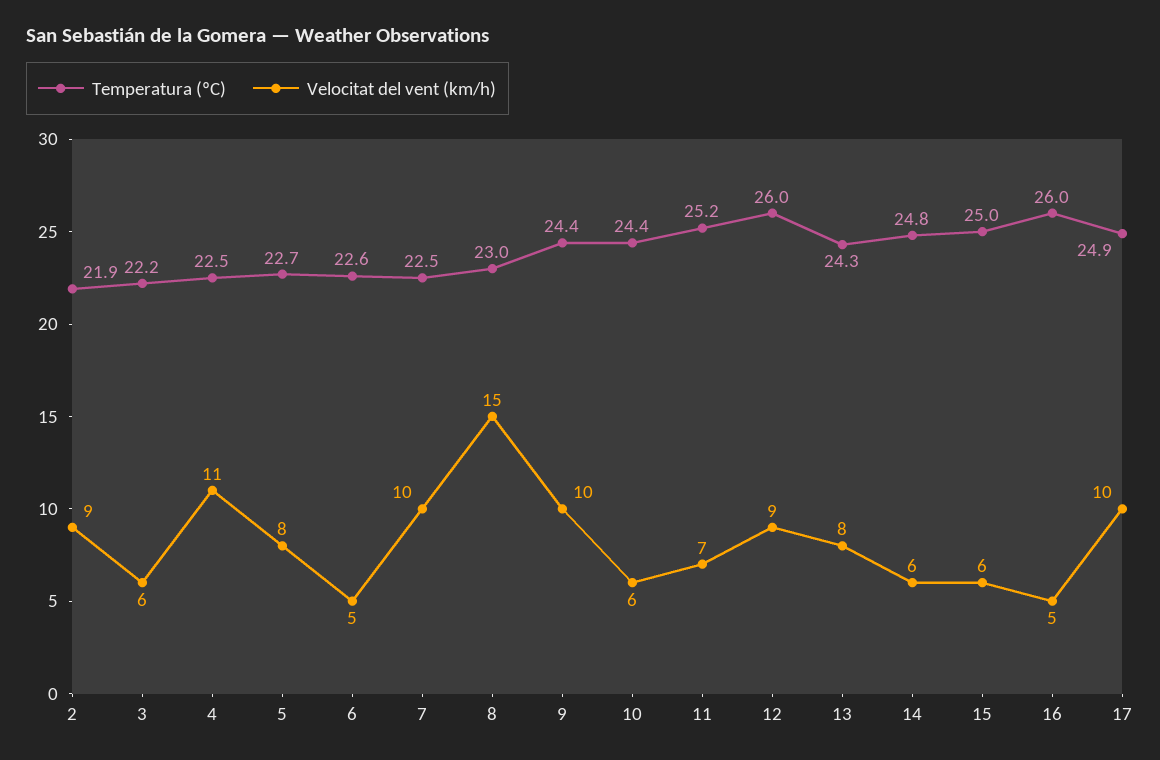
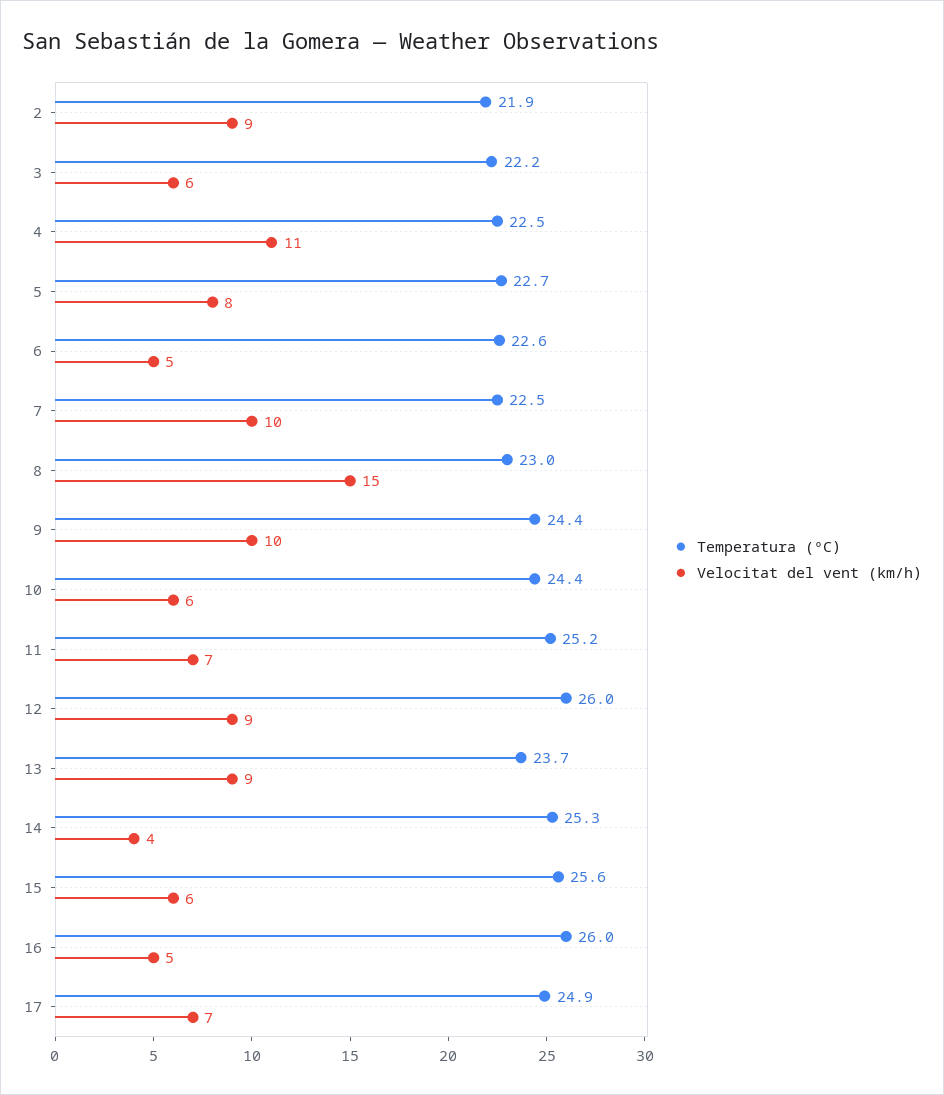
Temperatura (ºC), 13: 24.3 -> 23.7
Velocitat del vent (km/h), 13: 8 -> 9
Temperatura (ºC), 14: 24.8 -> 25.3
Velocitat del vent (km/h), 14: 6 -> 4
Temperatura (ºC), 15: 25 -> 25.6
Velocitat del vent (km/h), 17: 10 -> 7

